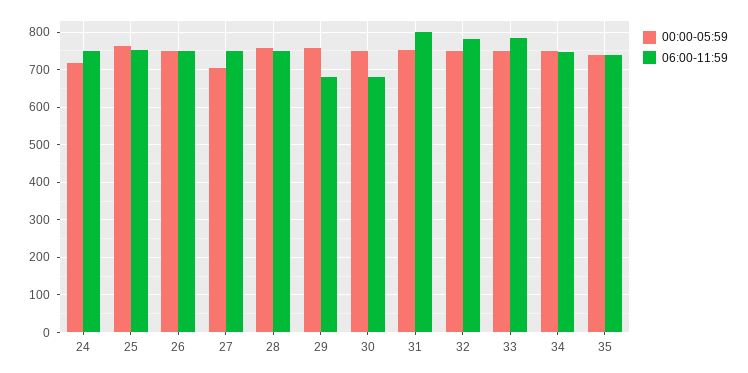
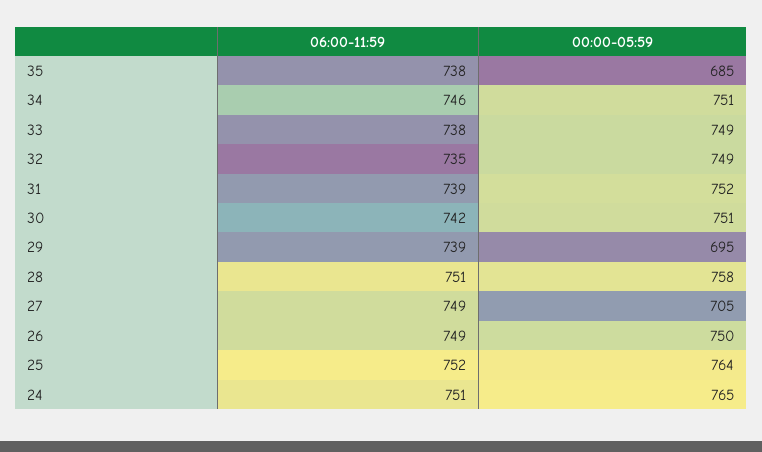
00:00-05:59, 24: 720 -> 765
00:00-05:59, 29: 760 -> 695
06:00-11:59, 29: 680 -> 739
06:00-11:59, 30: 680 -> 742
06:00-11:59, 31: 800 -> 739
06:00-11:59, 32: 780 -> 735
06:00-11:59, 33: 780 -> 738
00:00-05:59, 35: 740 -> 685

